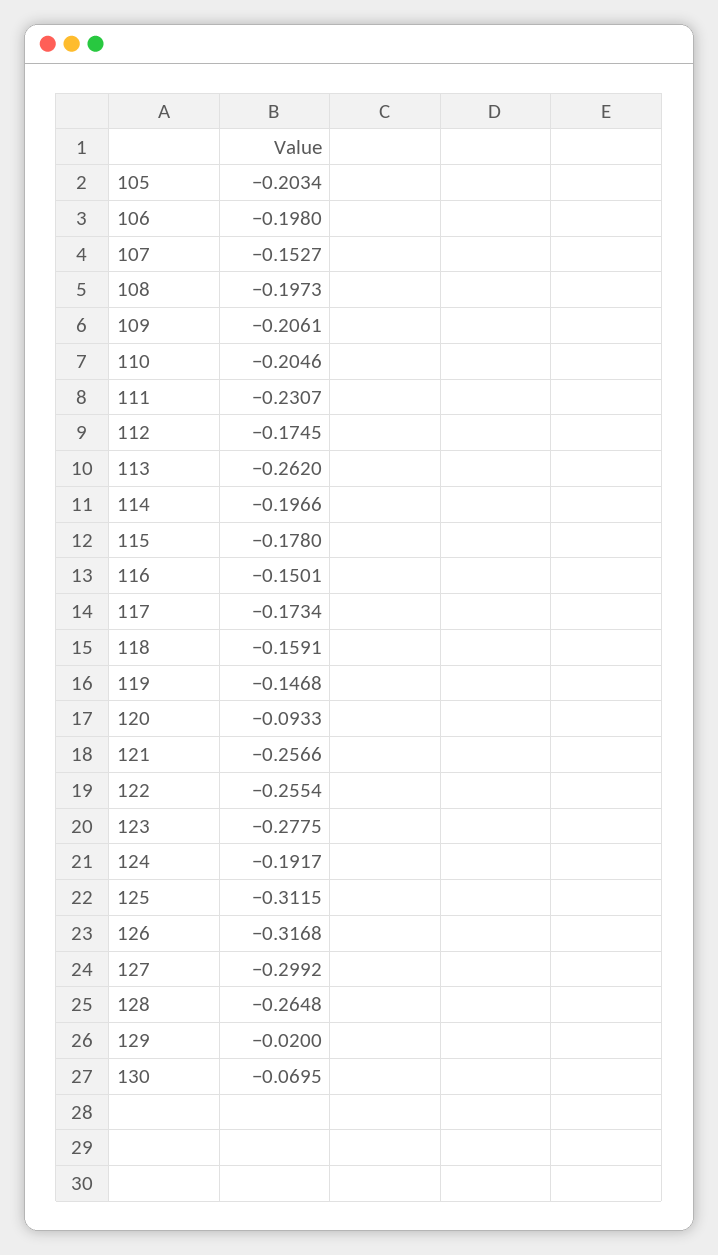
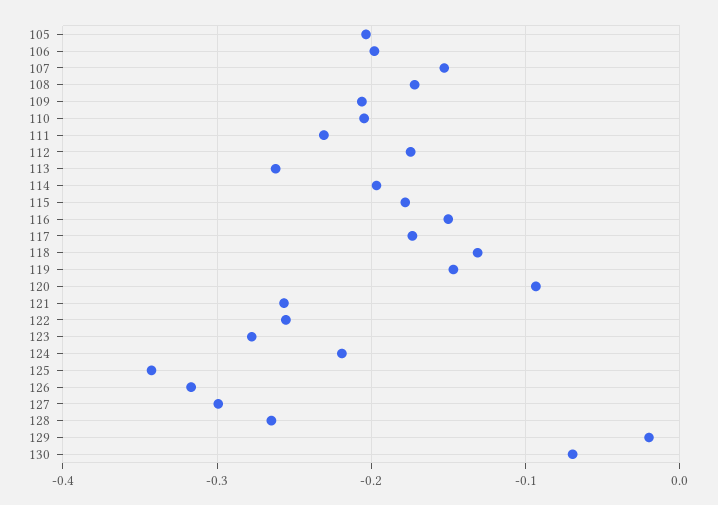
108: -0.1973 -> -0.17
118: -0.1591 -> -0.13
124: -0.1917 -> -0.22
125: -0.3115 -> -0.34

